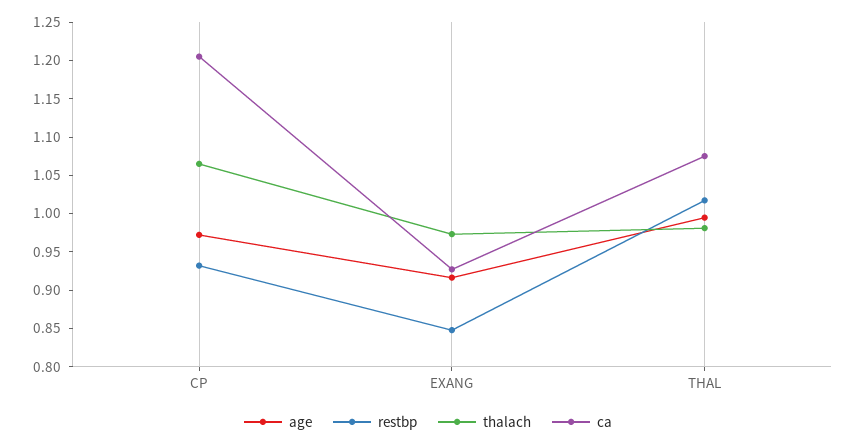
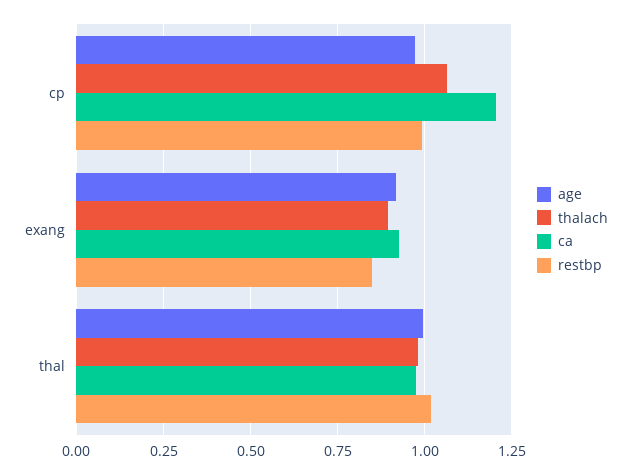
restbp, CP: 0.925 -> 1
thalach, EXANG: 0.975 -> 0.9
ca, THAL: 1.075 -> 0.975

